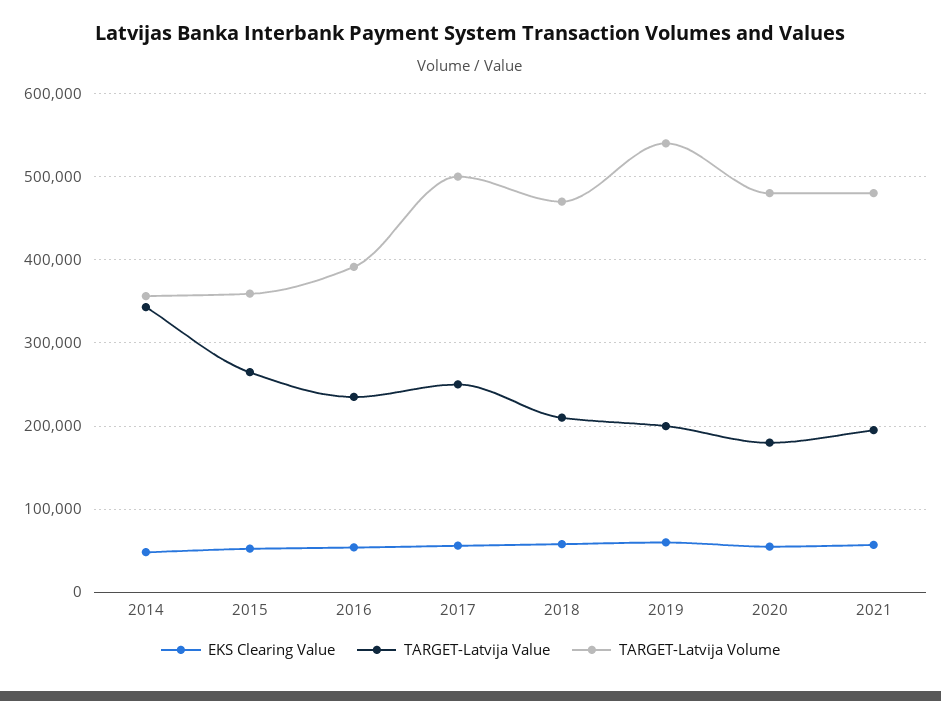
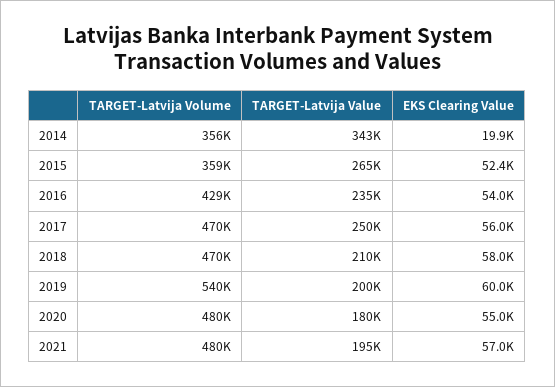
EKS Clearing Value, 2014: 50000 -> 19900
TARGET-Latvija Volume, 2016: 390000 -> 429000
TARGET-Latvija Volume, 2017: 500000 -> 470000

